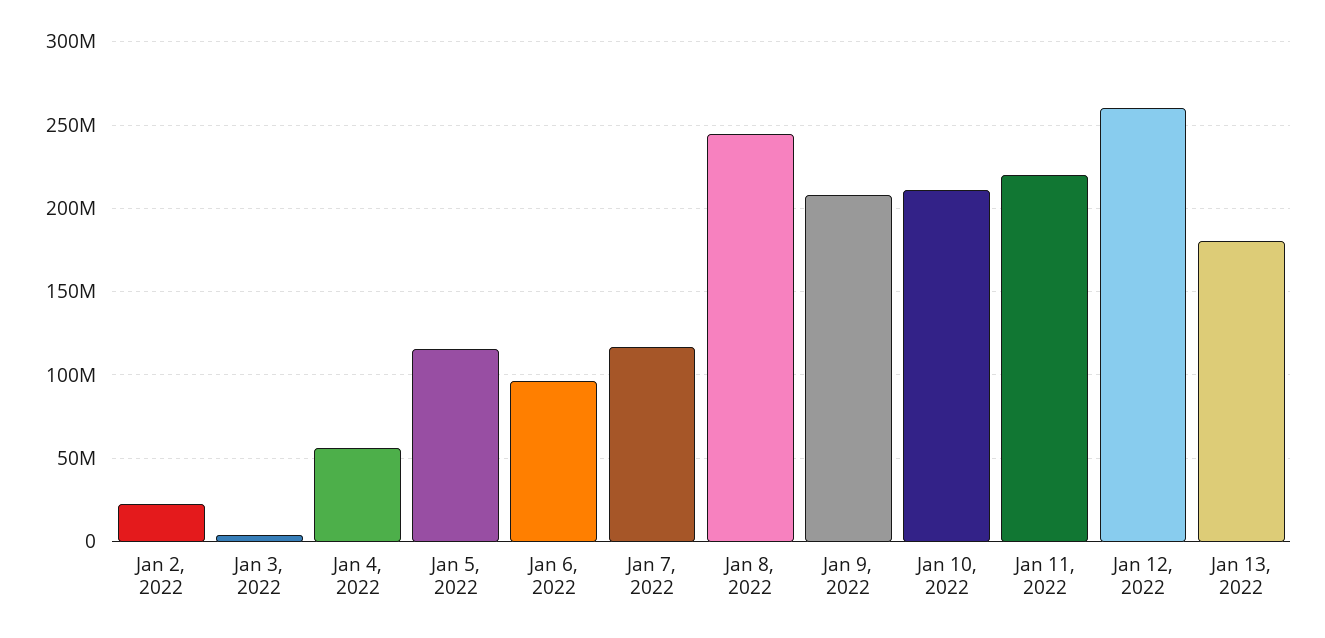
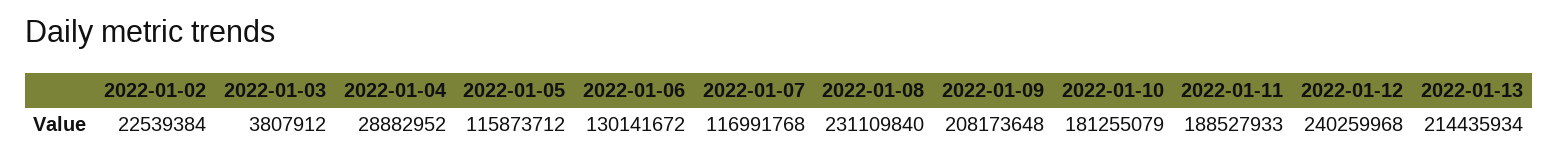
Jan 4, 2022: 55000000 -> 28882952
Jan 6, 2022: 95000000 -> 130141672
Jan 8, 2022: 245000000 -> 231109840
Jan 10, 2022: 210000000 -> 181255079
Jan 11, 2022: 220000000 -> 188527933
Jan 12, 2022: 260000000 -> 240259968
Jan 13, 2022: 180000000 -> 214435934

